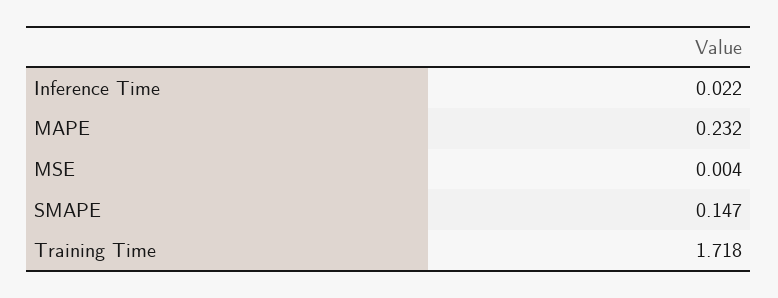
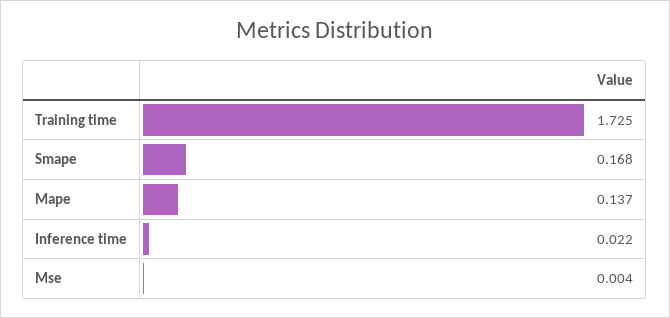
MAPE: 0.232 -> 0.137
SMAPE: 0.147 -> 0.168
Training Time: 1.718 -> 1.725

